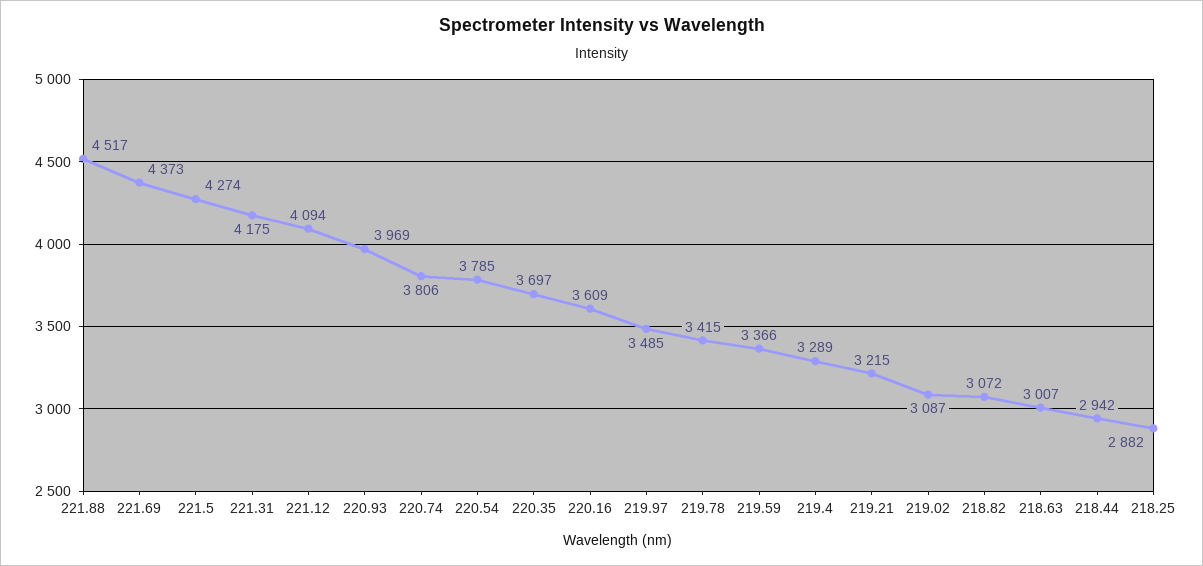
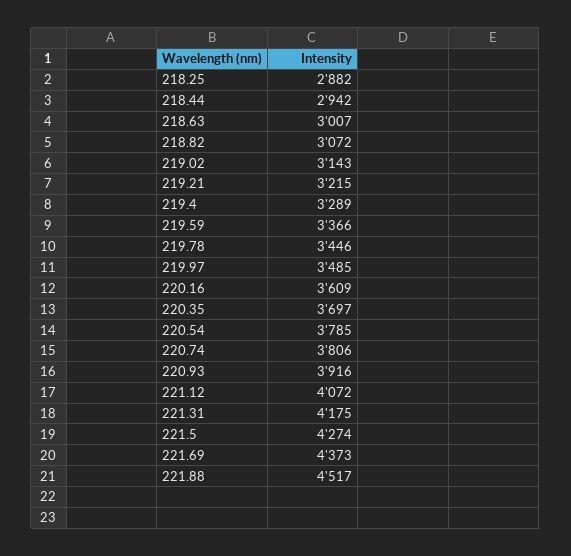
221.12: 4094 -> 4072
220.93: 3969 -> 3916
219.78: 3415 -> 3446
219.02: 3087 -> 3143

